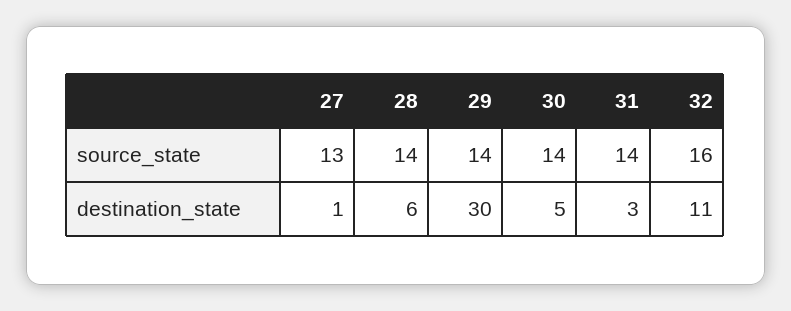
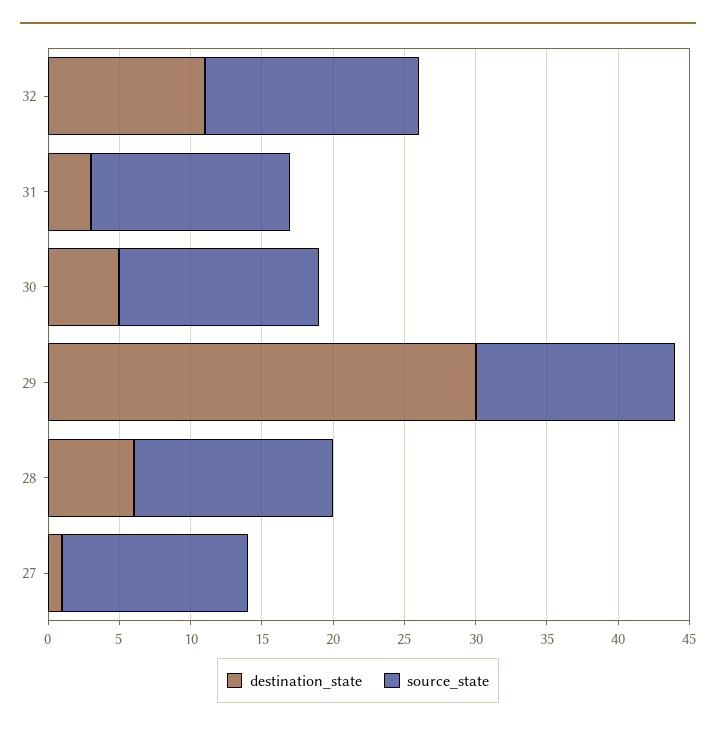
source_state, 32: 16 -> 15

